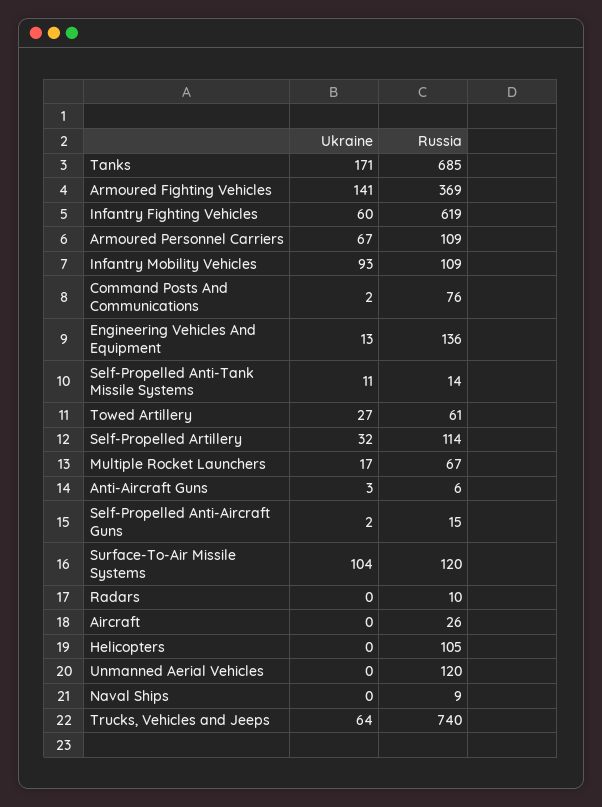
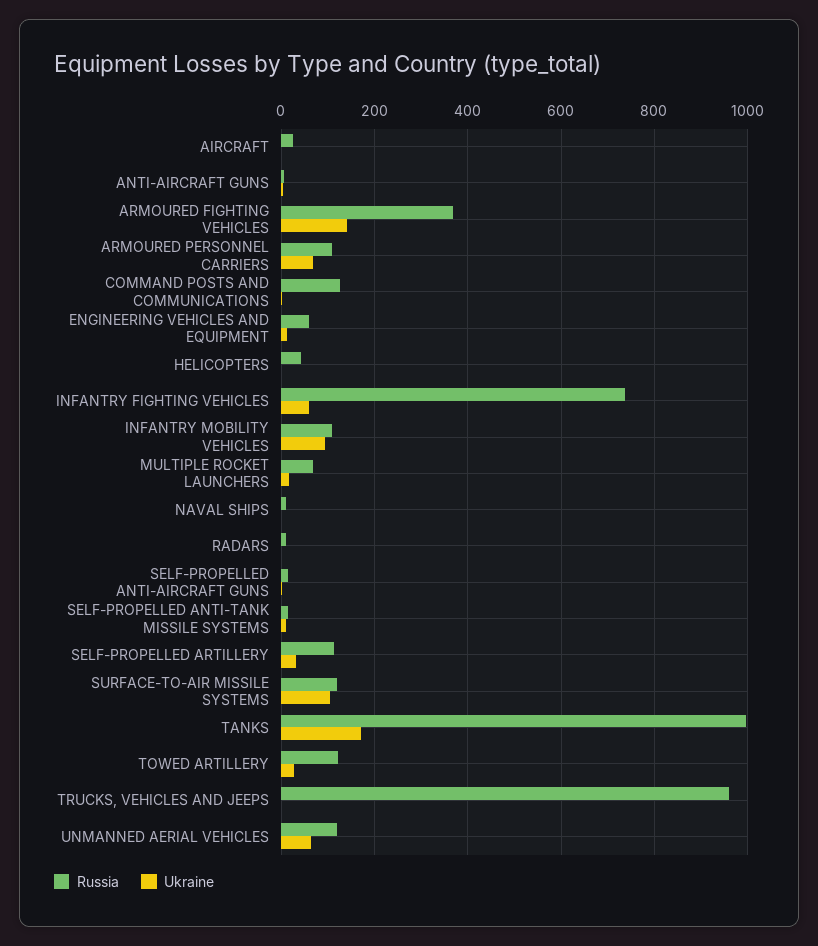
Russia, Tanks: 685 -> 1000
Russia, Infantry Fighting Vehicles: 619 -> 740
Russia, Command Posts And Communications: 76 -> 120
Russia, Engineering Vehicles And Equipment: 136 -> 60
Russia, Towed Artillery: 61 -> 120
Russia, Helicopters: 105 -> 40
Ukraine, Unmanned Aerial Vehicles: 0 -> 60
Ukraine, Trucks, Vehicles and Jeeps: 64 -> 0
Russia, Trucks, Vehicles and Jeeps: 740 -> 960

